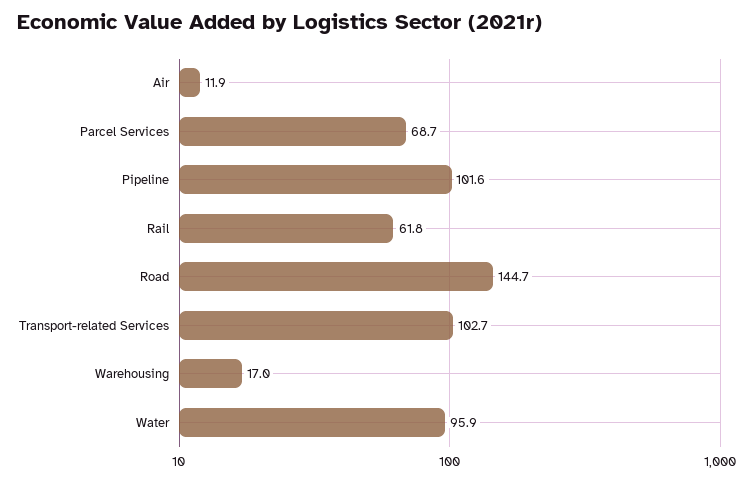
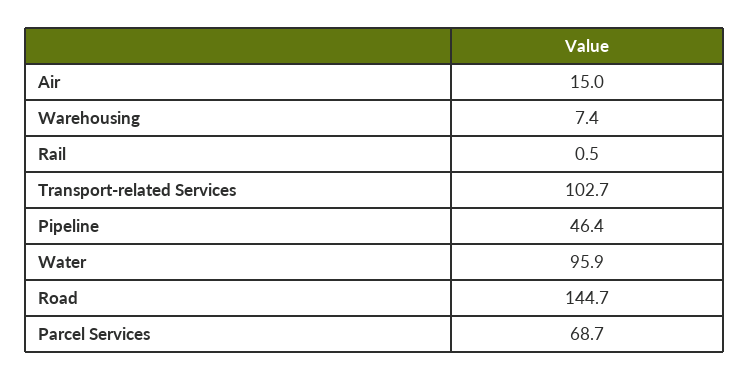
Air: 11.9 -> 15
Pipeline: 101.6 -> 46.4
Rail: 61.8 -> 0.5
Warehousing: 17 -> 7.4

